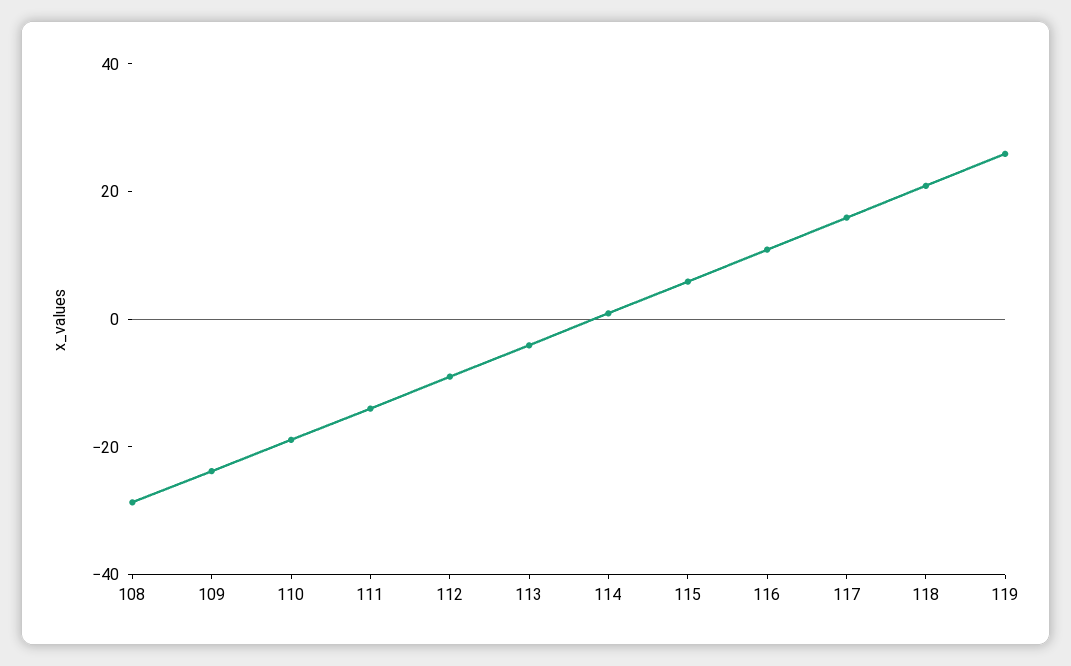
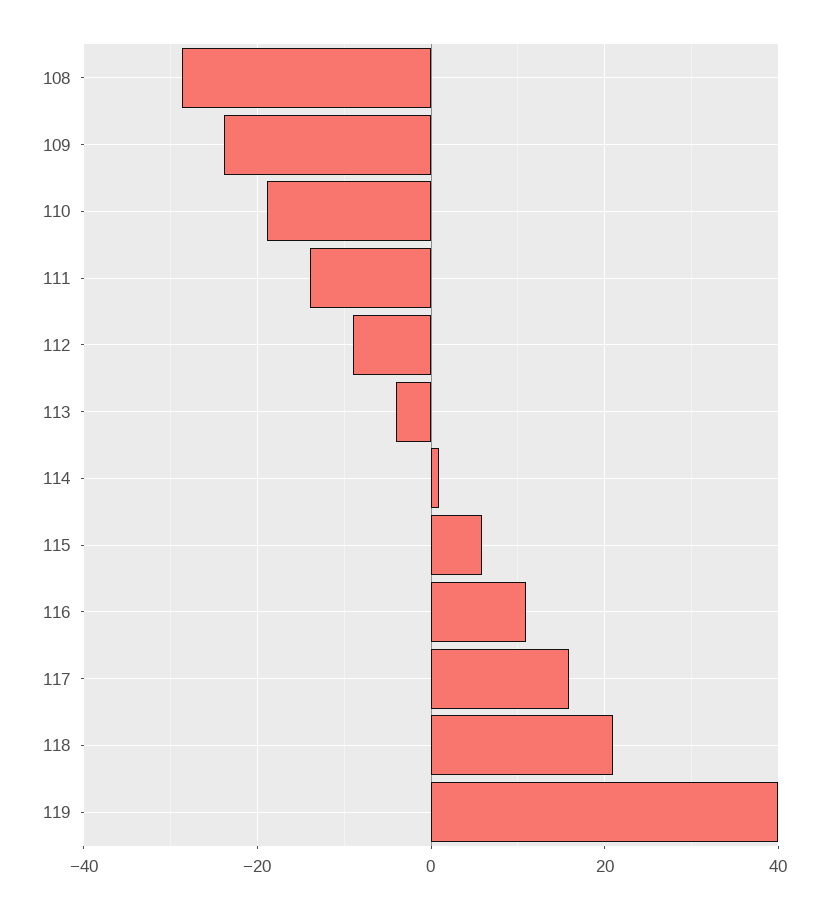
119: 25 -> 40

